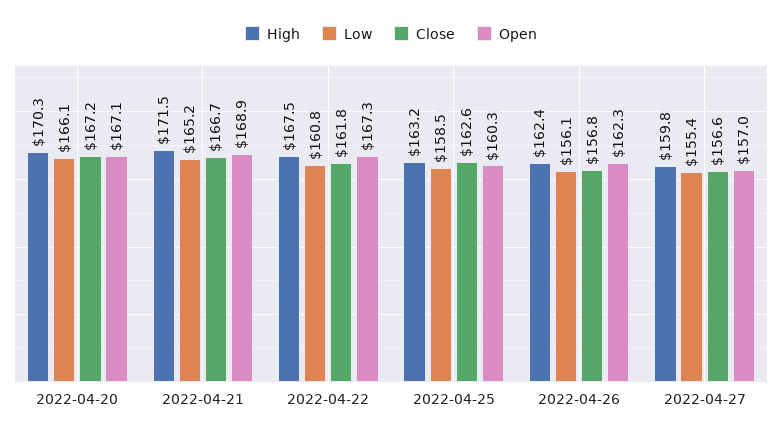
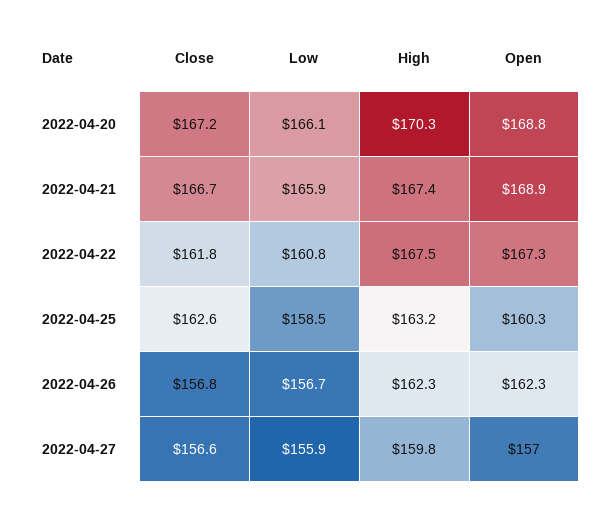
Open, 2022-04-20: 167.1 -> 168.8
High, 2022-04-21: 171.5 -> 167.4
Low, 2022-04-21: 165.2 -> 165.9
High, 2022-04-26: 162.4 -> 162.3
Low, 2022-04-26: 156.1 -> 156.7
Low, 2022-04-27: 155.4 -> 155.9

